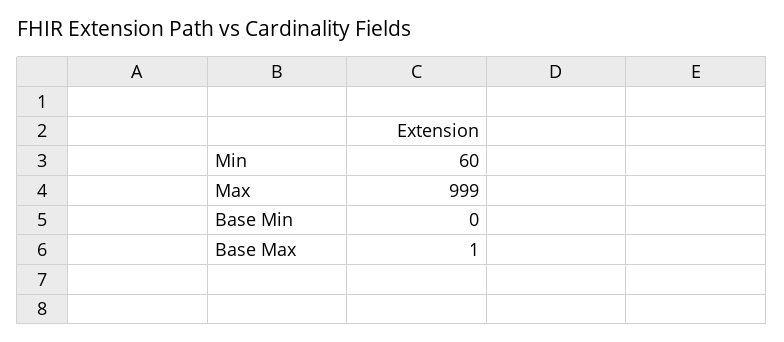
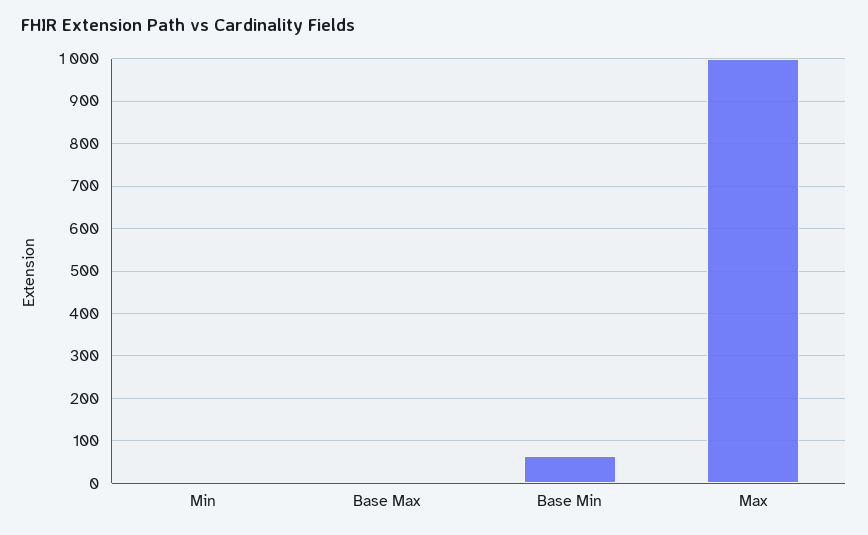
Min: 60 -> 0
Base Min: 0 -> 60

